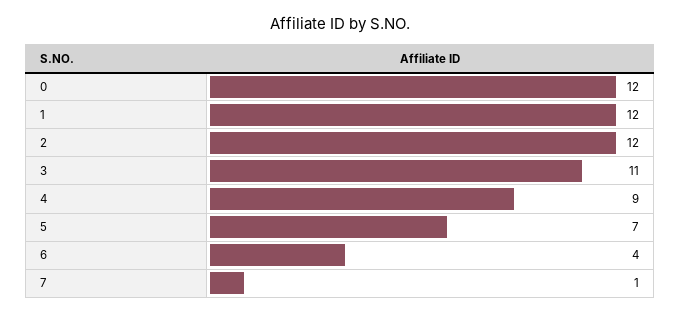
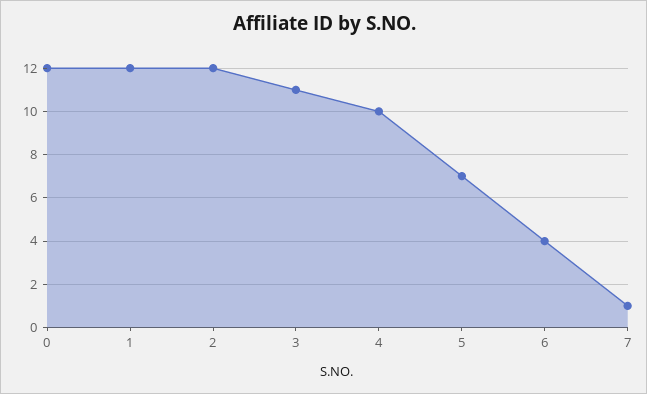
4: 9 -> 10

